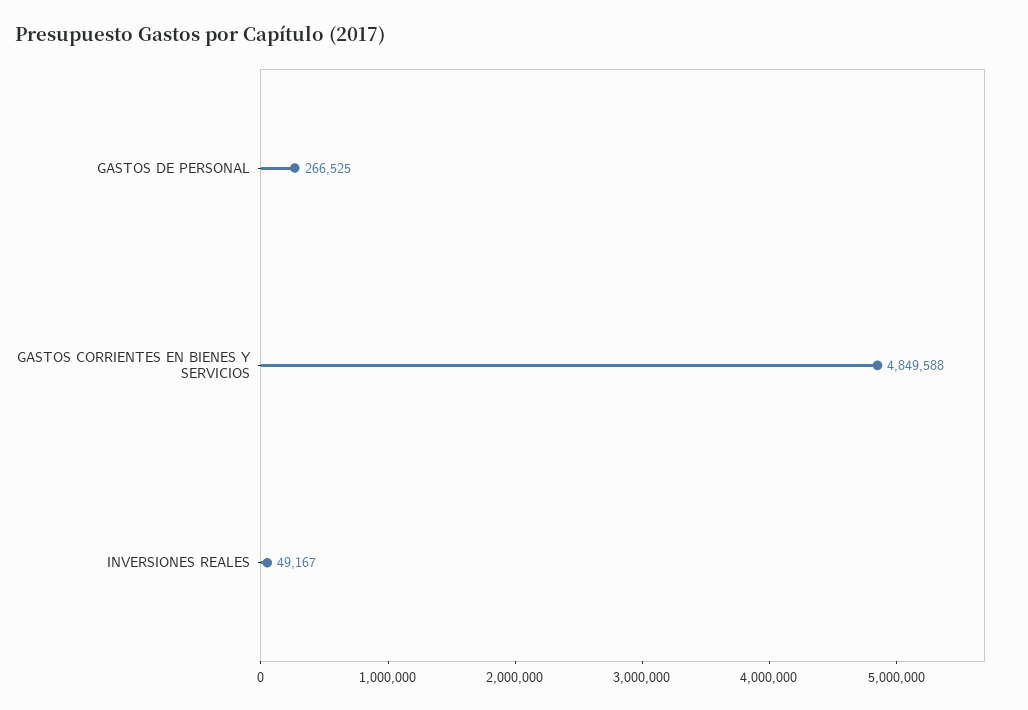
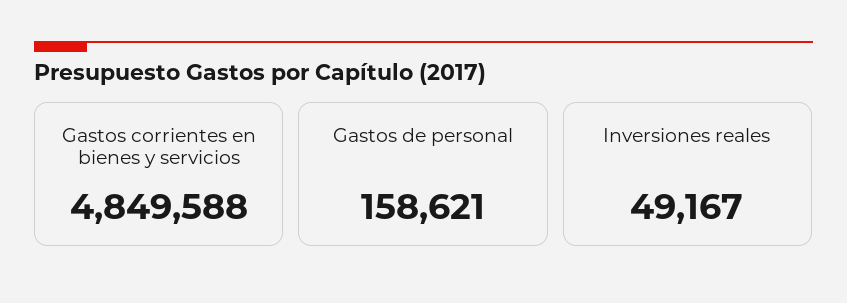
GASTOS DE PERSONAL: 266525 -> 158621

